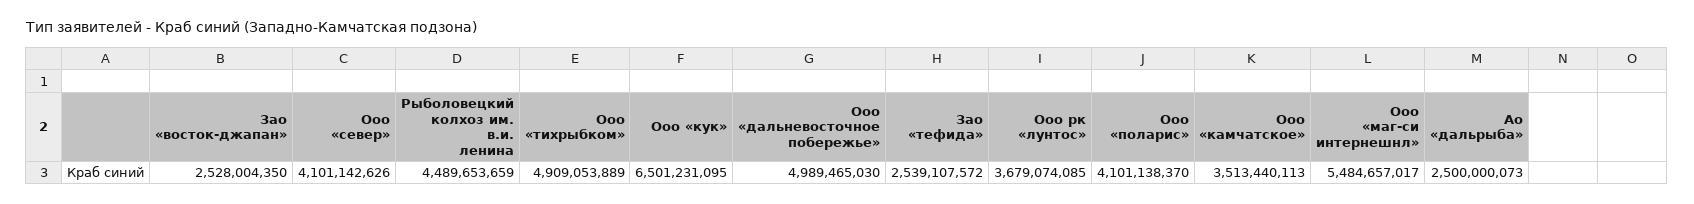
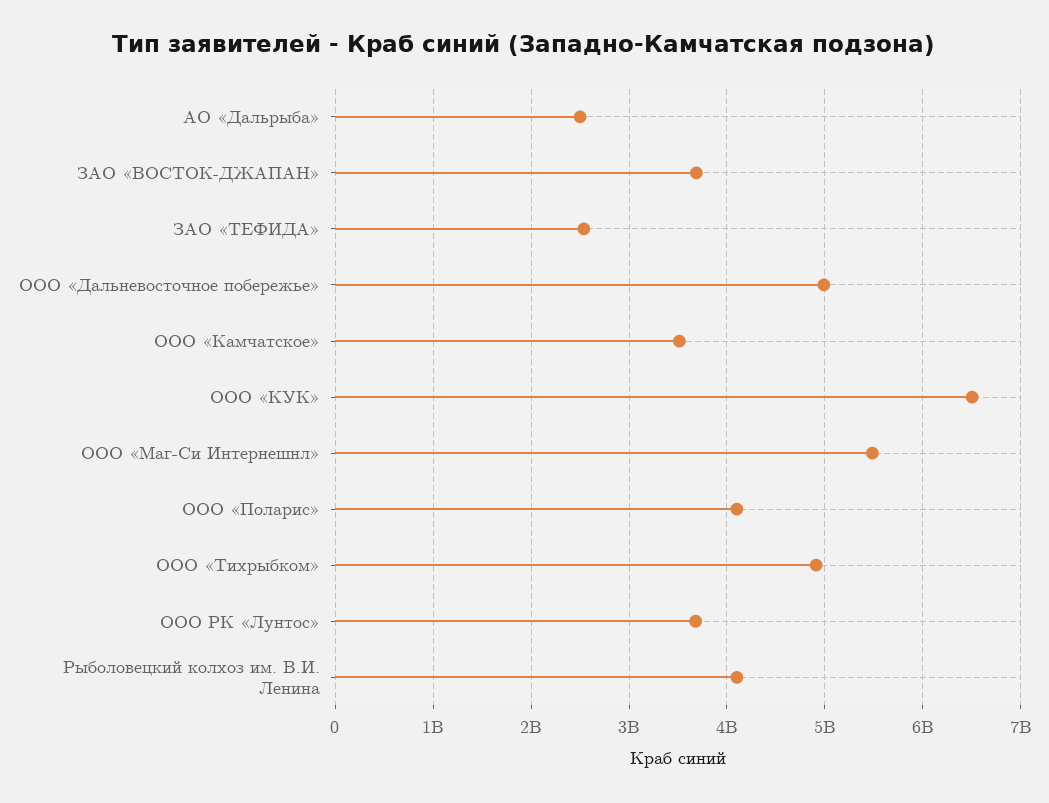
Зао «восток-джапан»: 2528004350 -> 3700000000
Ооо «север»: 4101142626 -> none
Рыболовецкий колхоз им. в.и. ленина: 4489653659 -> 4100000000

